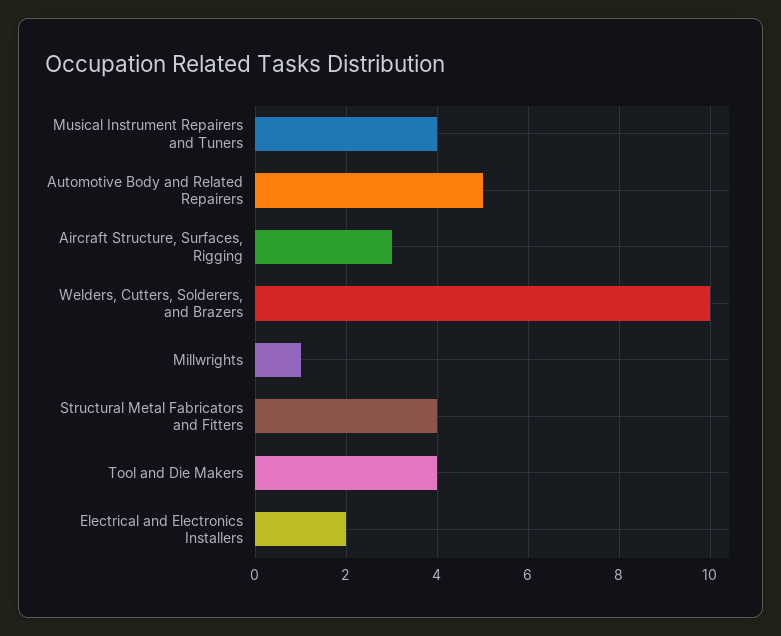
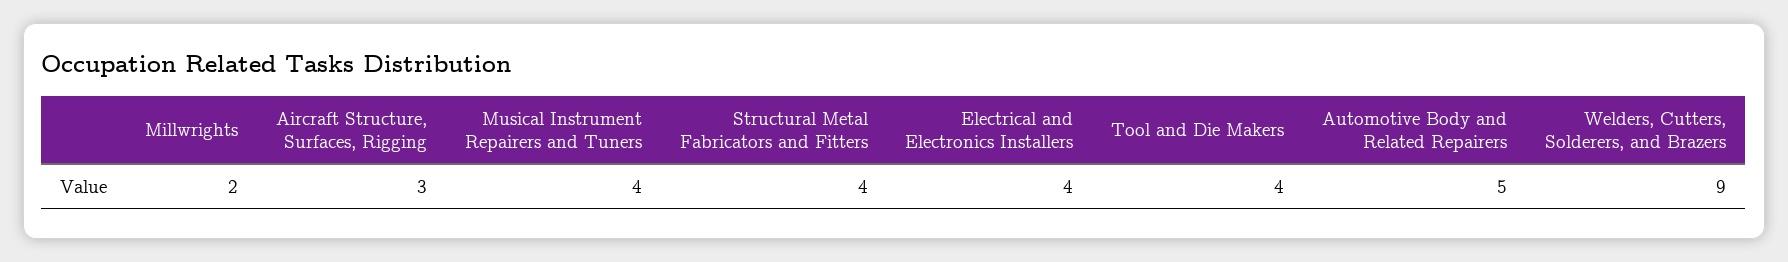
Welders, Cutters, Solderers, and Brazers: 10 -> 9
Millwrights: 1 -> 2
Electrical and Electronics Installers: 2 -> 4

